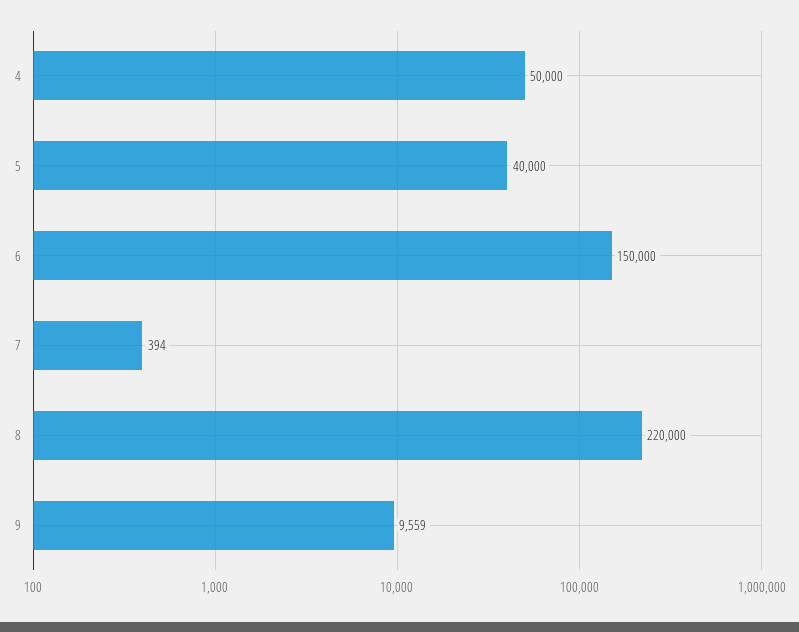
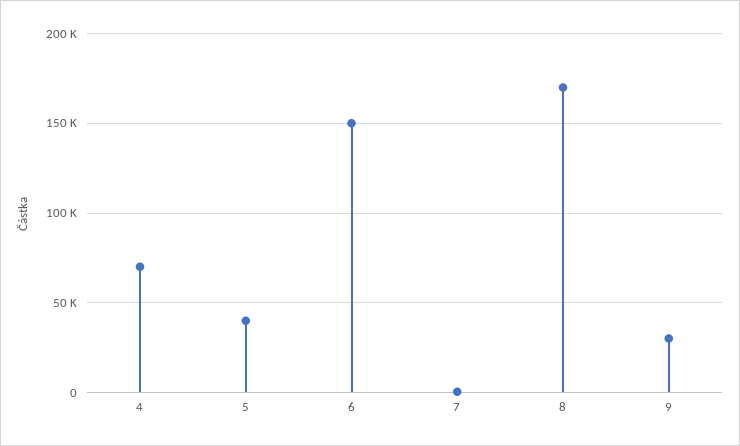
4: 50000 -> 70000
8: 220000 -> 170000
9: 9559 -> 30000

